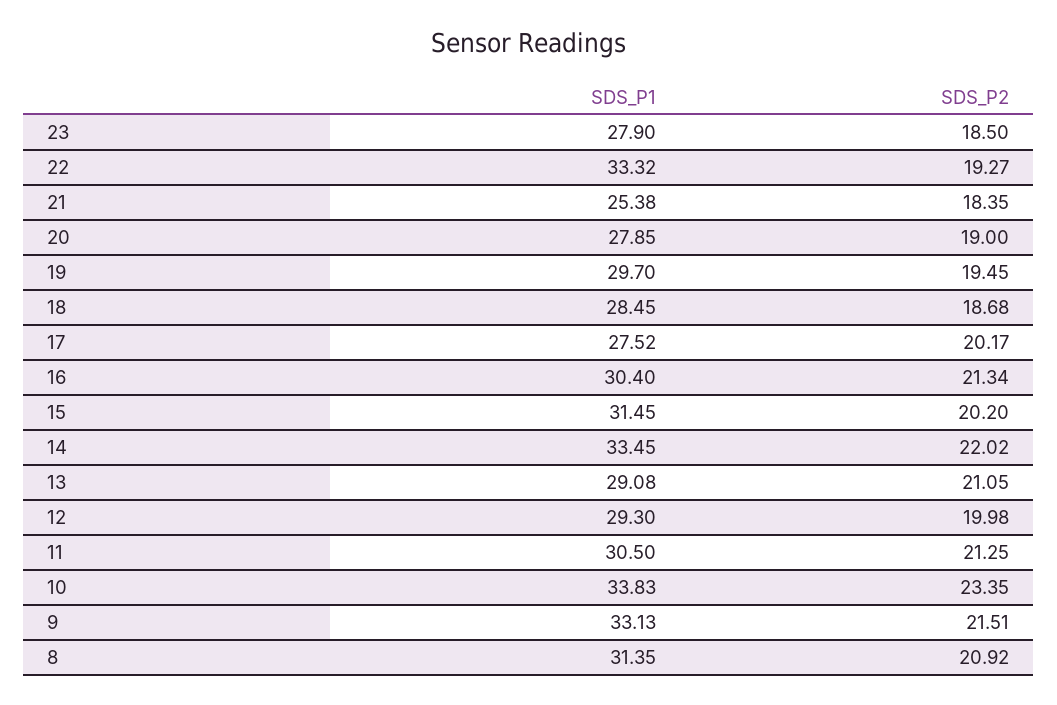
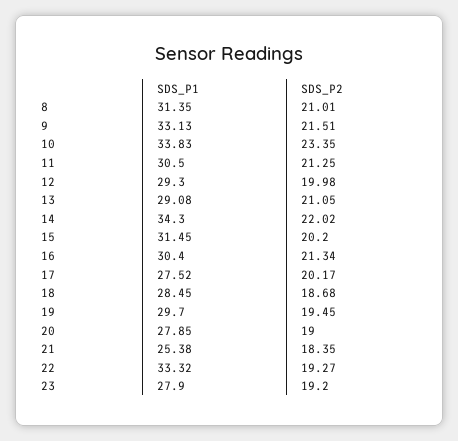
SDS_P2, 23: 18.5 -> 19.2
SDS_P1, 14: 33.45 -> 34.3
SDS_P2, 8: 20.92 -> 21.01

